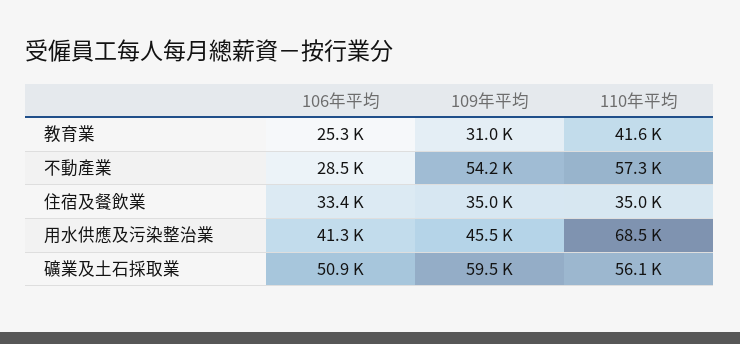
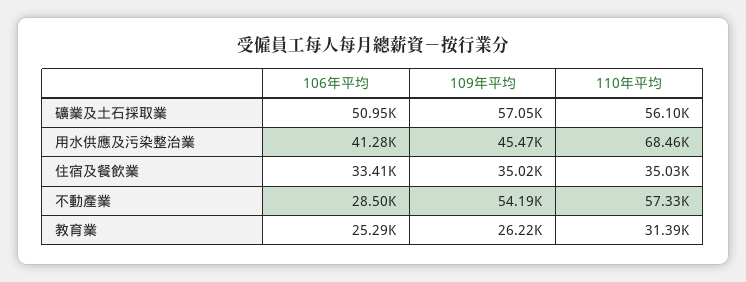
109年平均, 教育業: 31000 -> 26220
110年平均, 教育業: 41600 -> 31390
109年平均, 礦業及土石採取業: 59500 -> 57050

